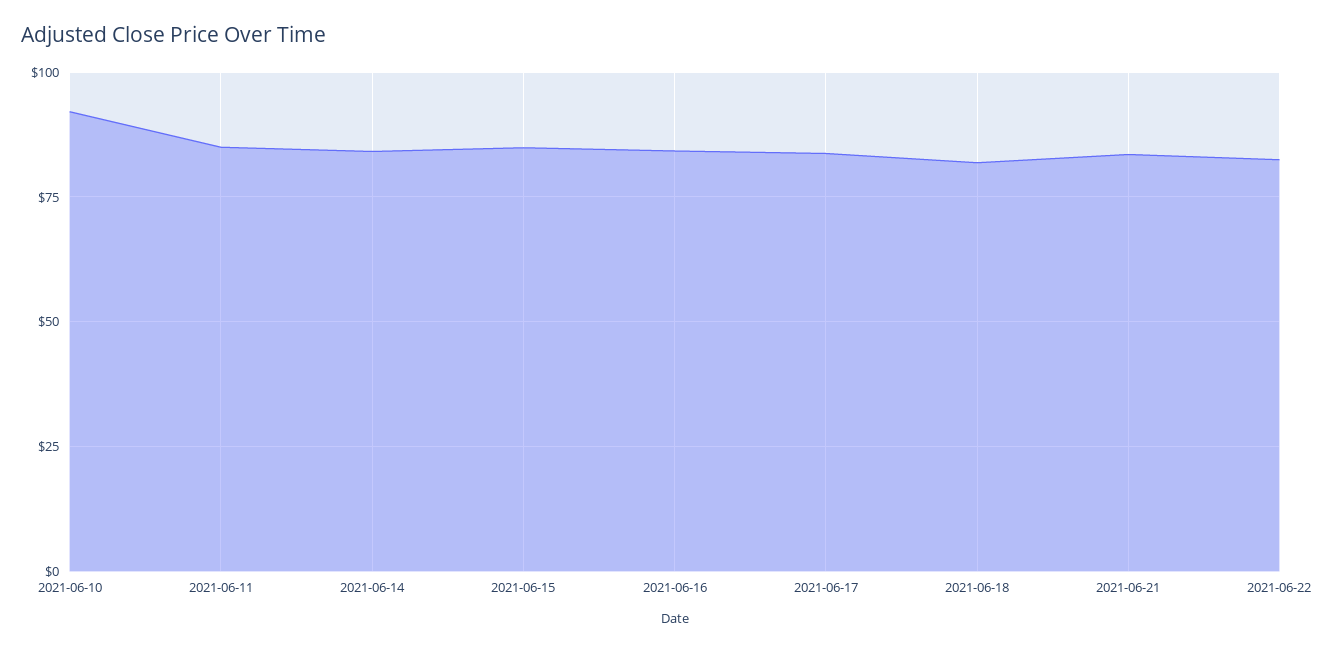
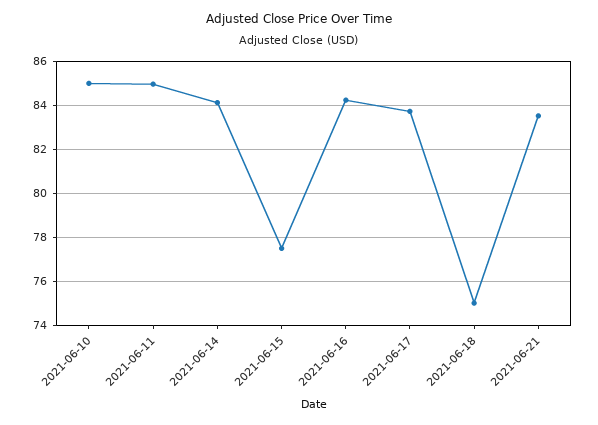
2021-06-10: 92.5 -> 85
2021-06-15: 85 -> 77.5
2021-06-18: 82.5 -> 75
2021-06-22: 82.5 -> none

